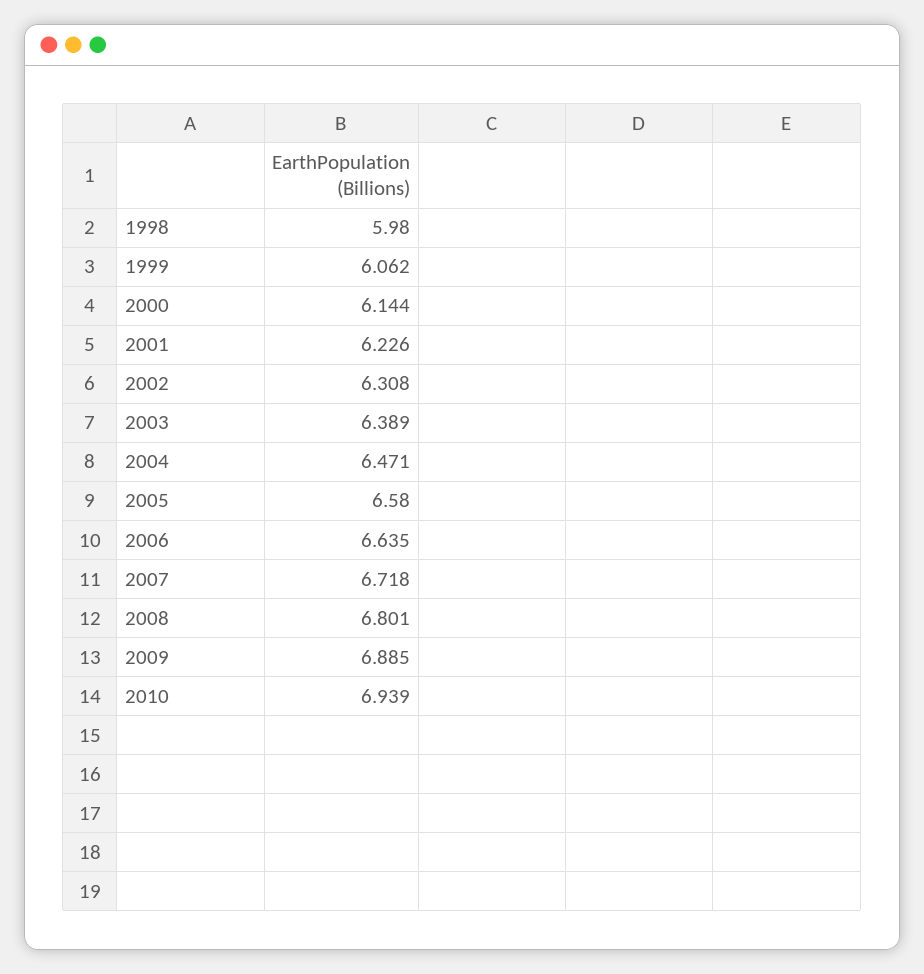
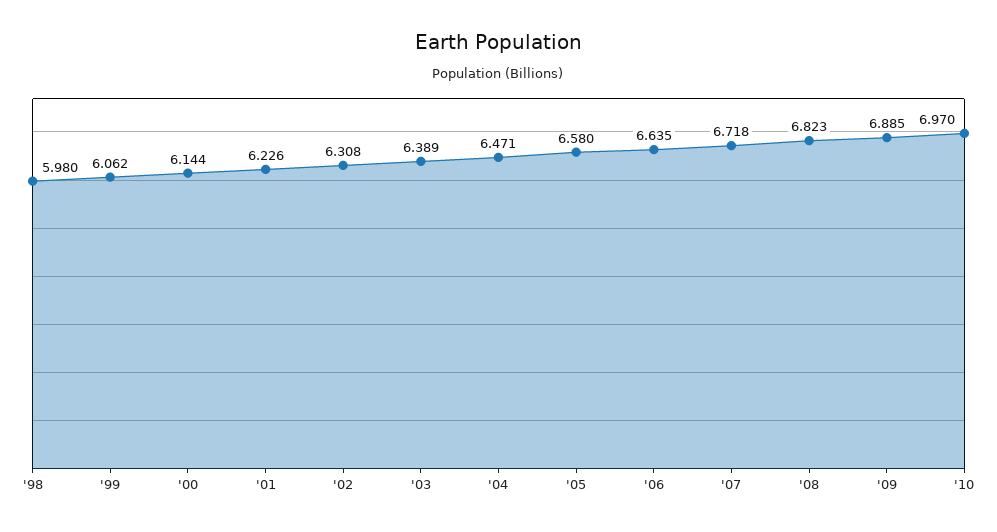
2008: 6.801 -> 6.823
2010: 6.939 -> 6.97

